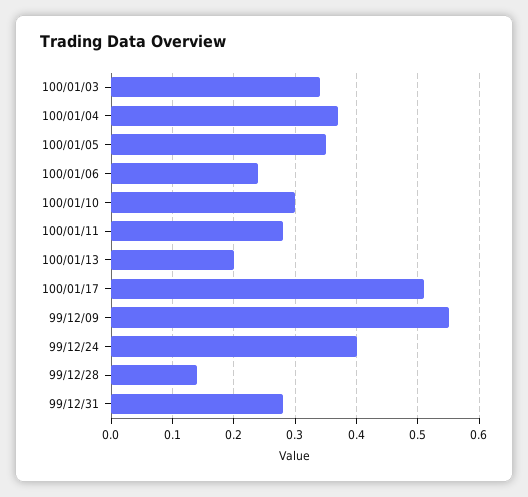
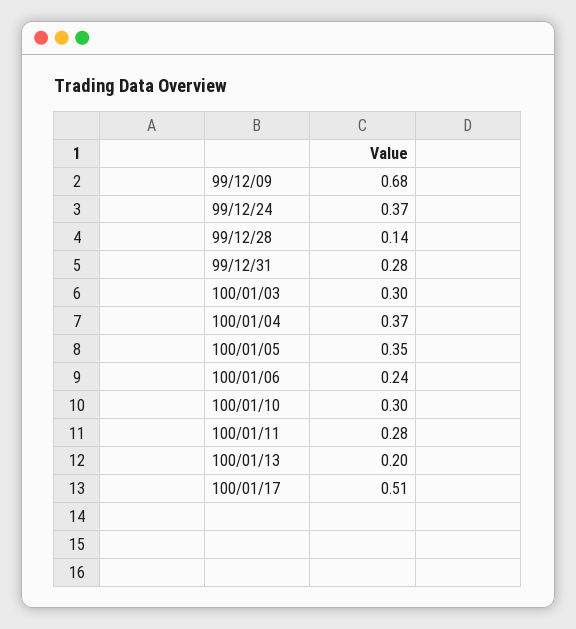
100/01/03: 0.34 -> 0.3
99/12/09: 0.55 -> 0.68
99/12/24: 0.4 -> 0.37

